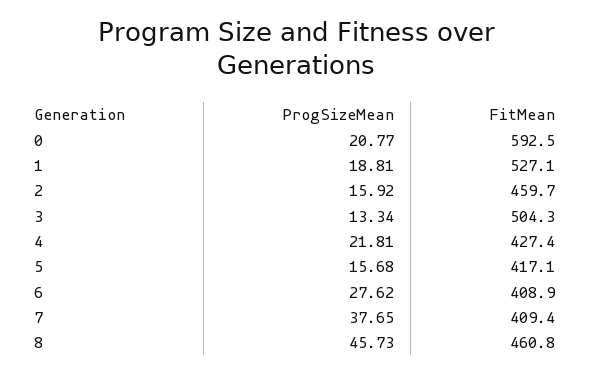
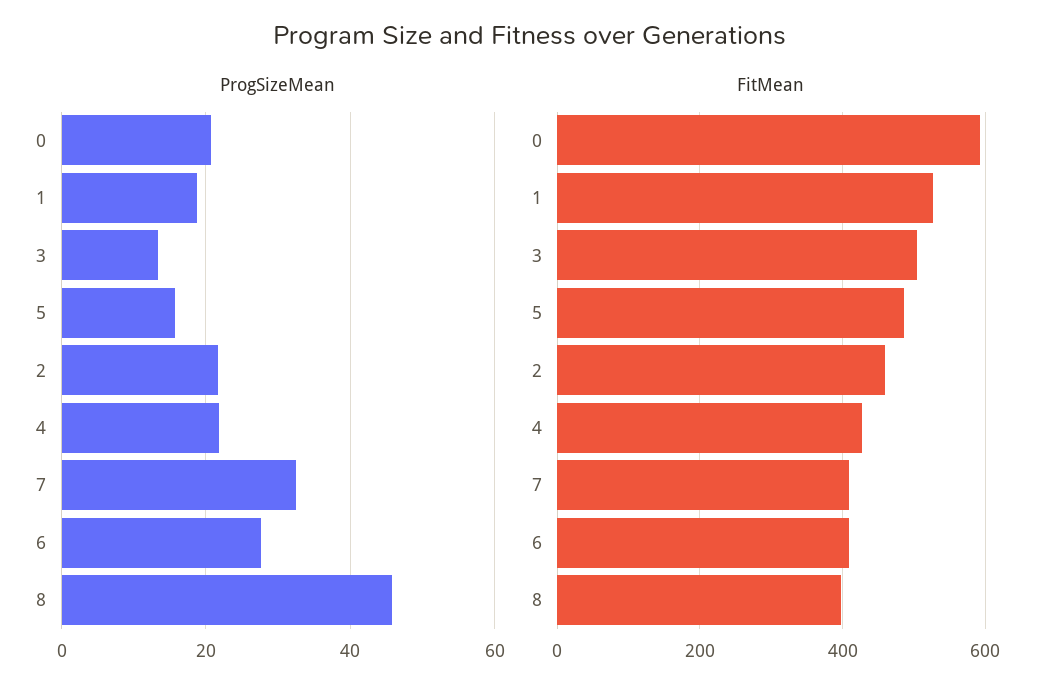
ProgSizeMean, 2: 15.92 -> 22
FitMean, 5: 417.1 -> 480
ProgSizeMean, 7: 37.65 -> 32
FitMean, 8: 460.8 -> 400

